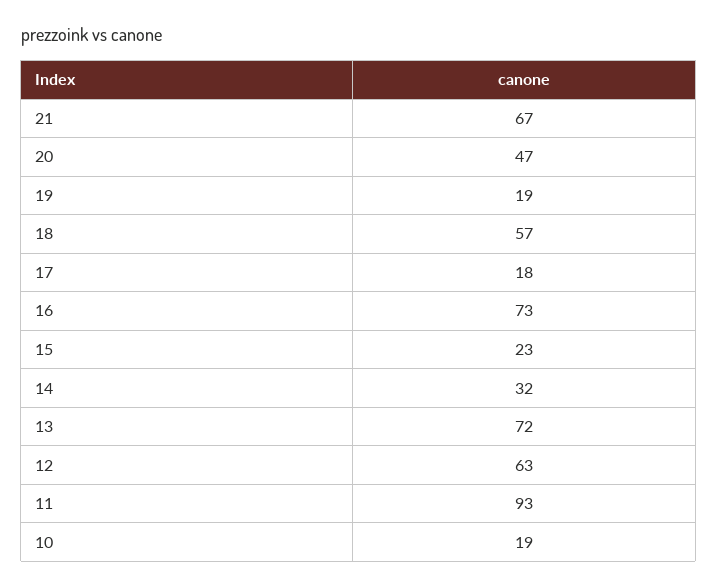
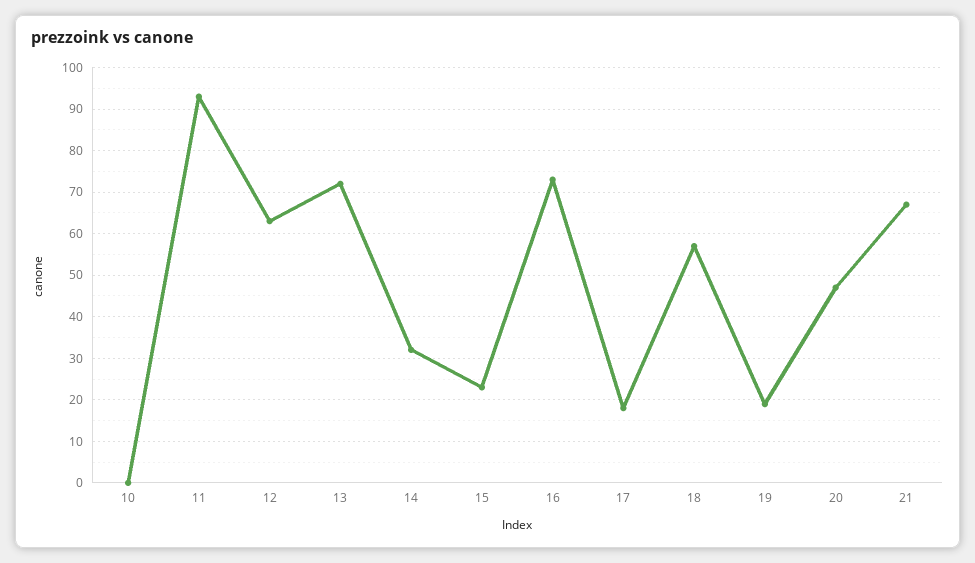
10: 19 -> 0

